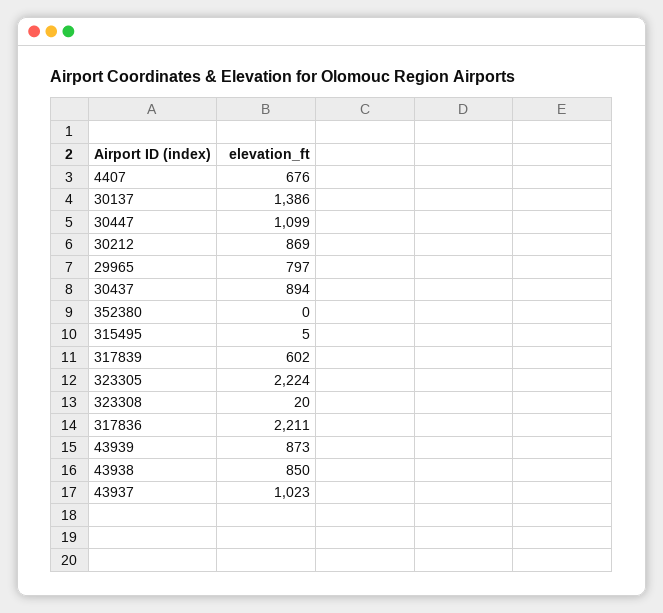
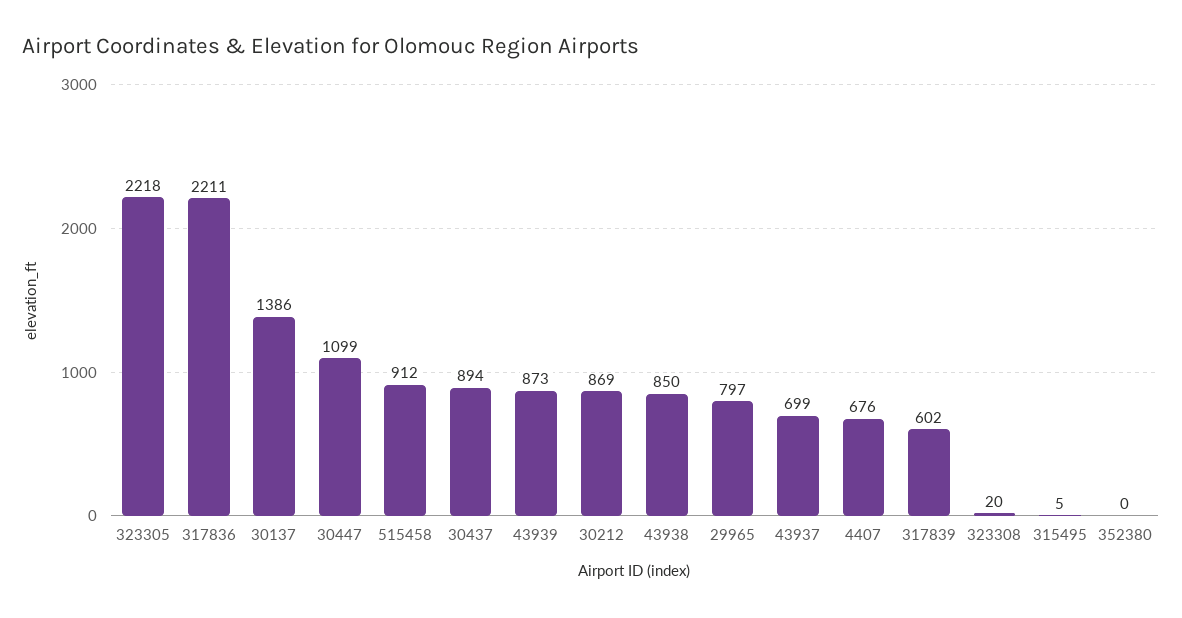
323305: 2224 -> 2218
43937: 1023 -> 699
515458: none -> 912

